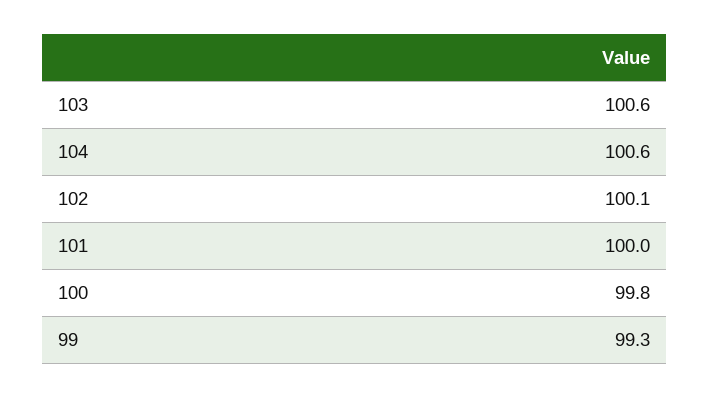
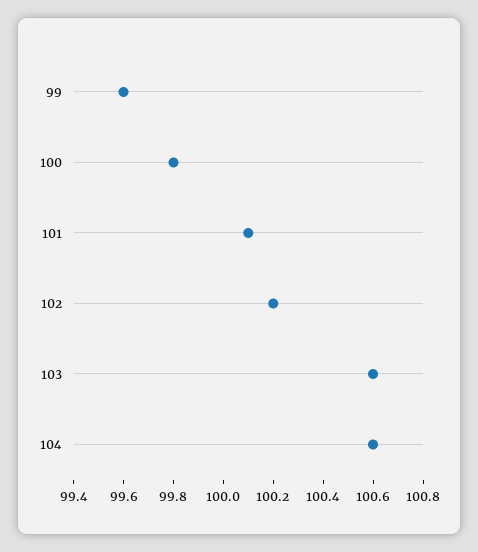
102: 100.1 -> 100.2
101: 100 -> 100.1
99: 99.3 -> 99.6

